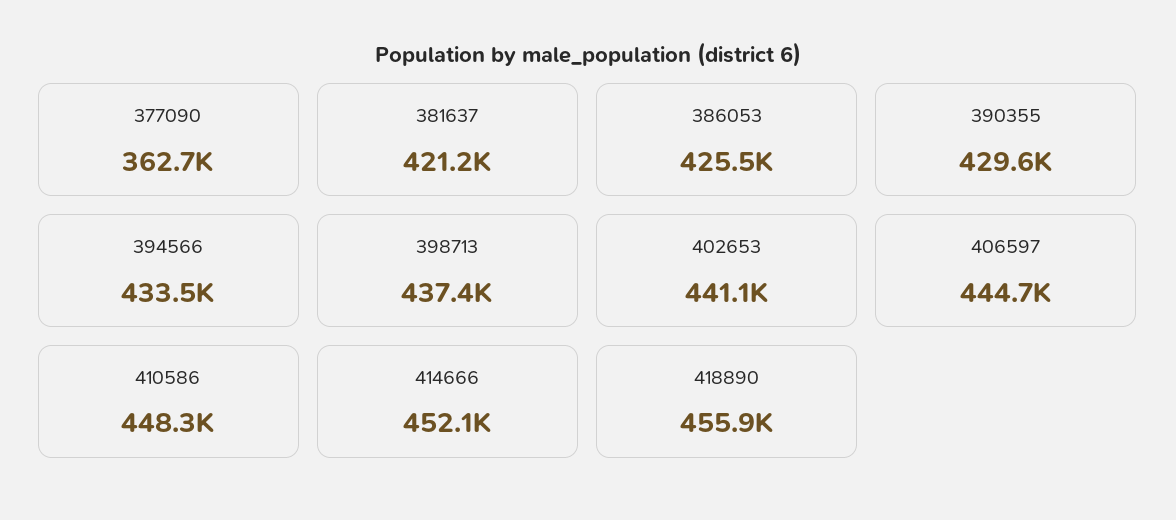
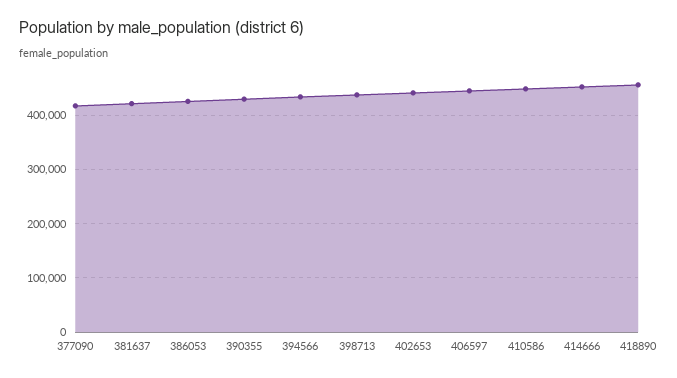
377090: 362700 -> 420000

